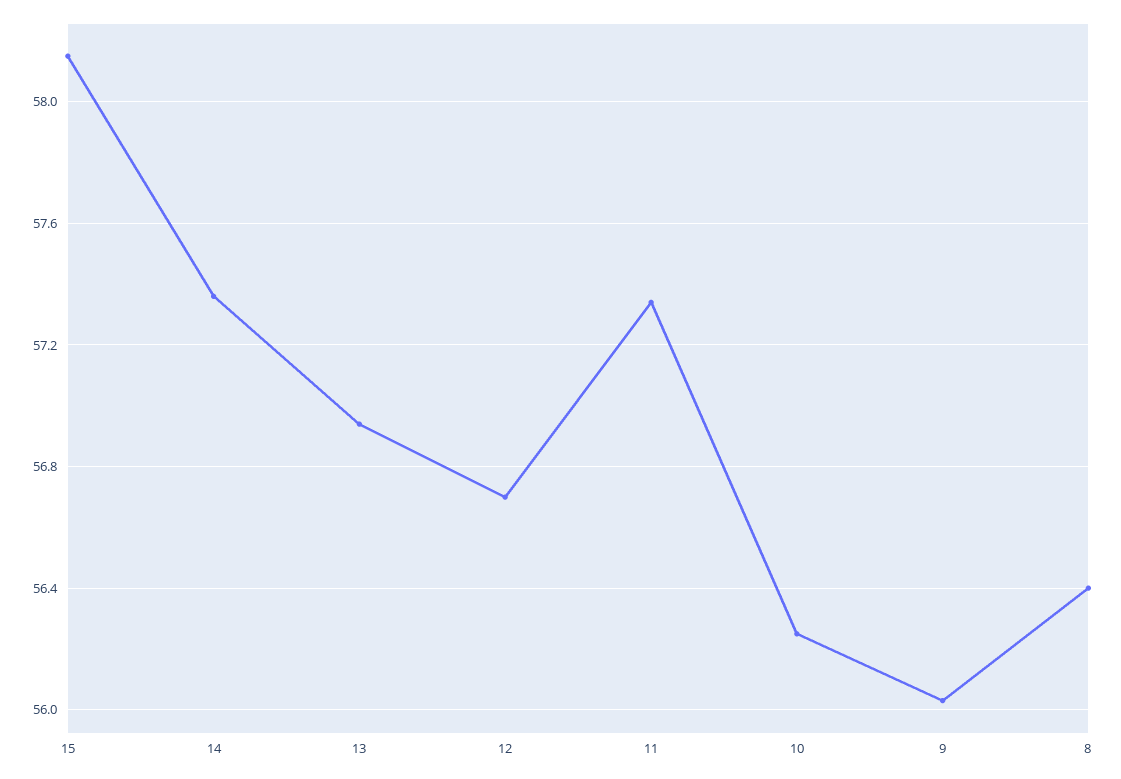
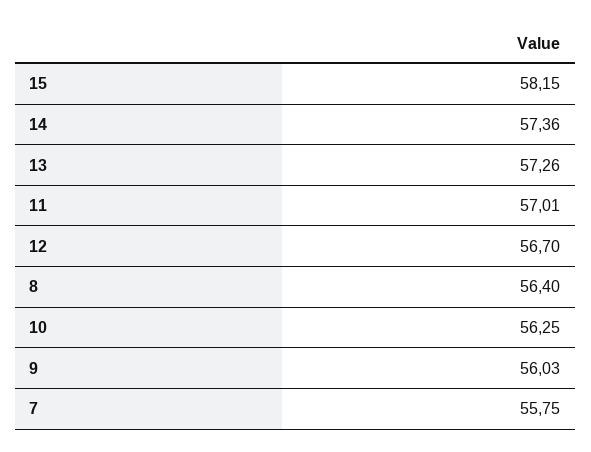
13: 56.95 -> 57.26
11: 57.35 -> 57.01
7: none -> 55.75

